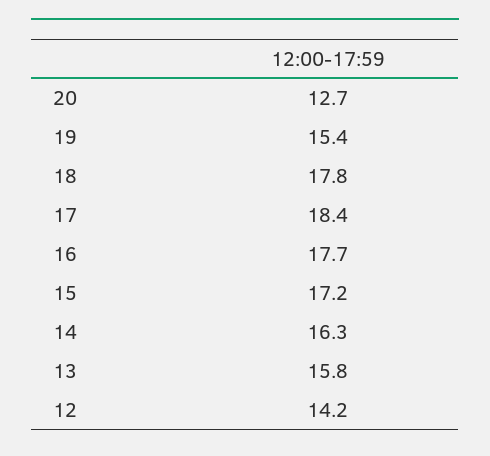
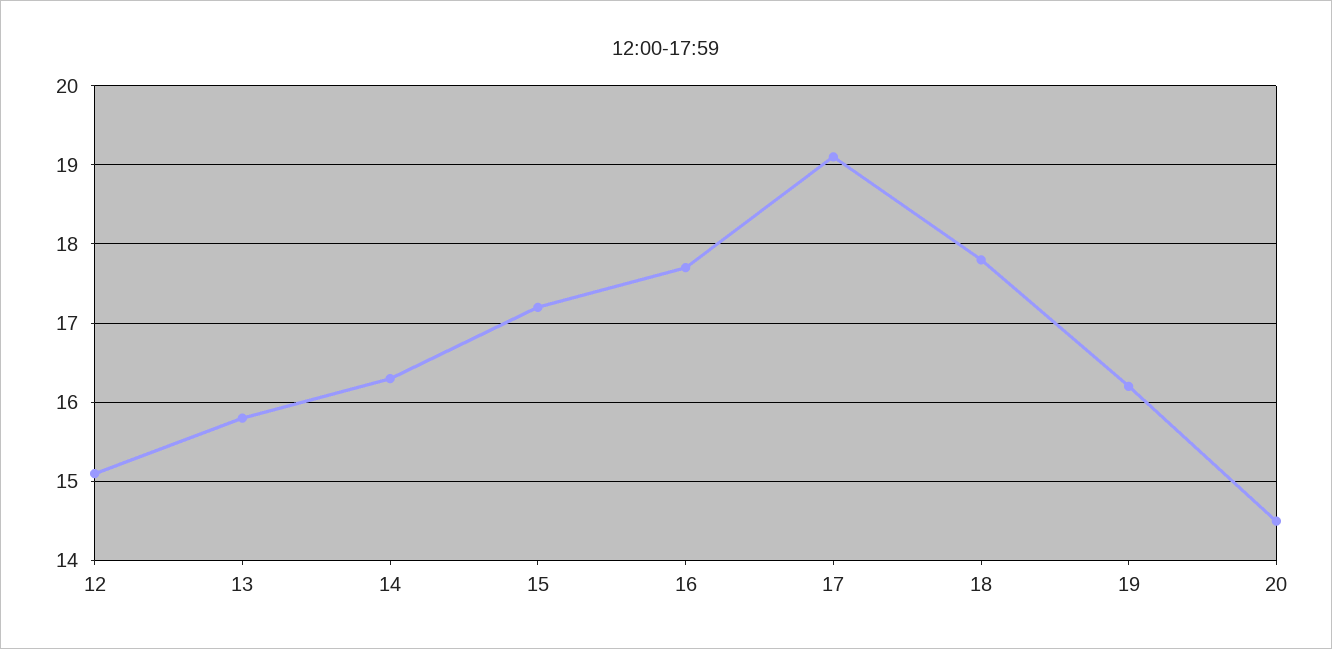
20: 12.7 -> 14.5
19: 15.4 -> 16.2
17: 18.4 -> 19.1
12: 14.2 -> 15.1

